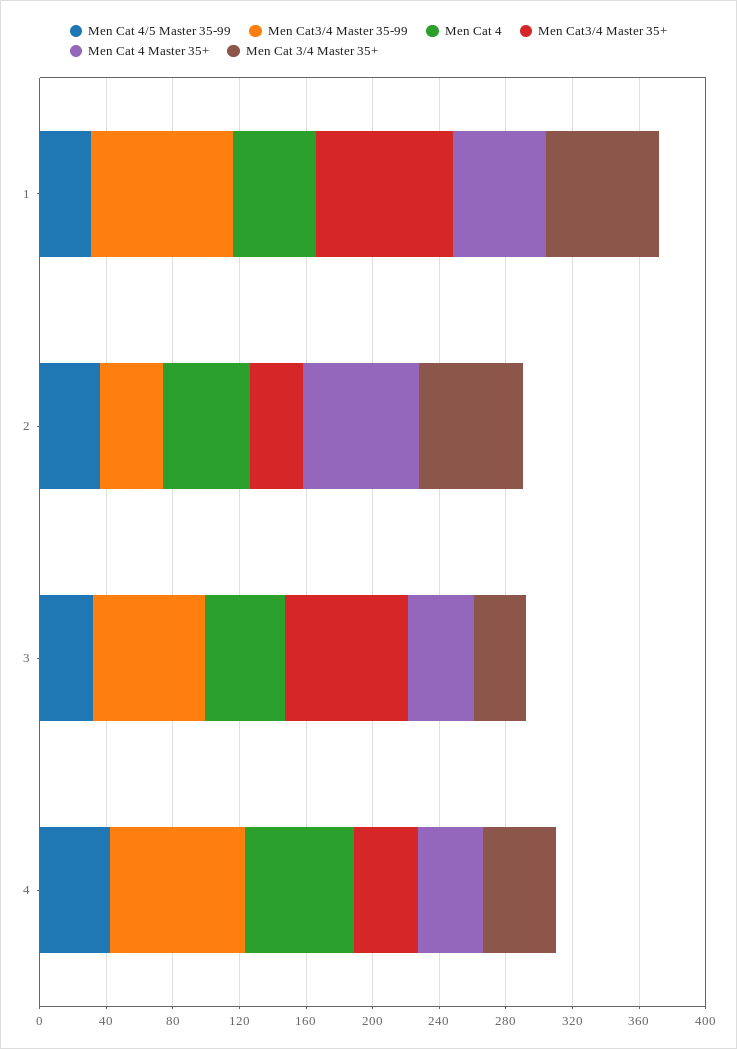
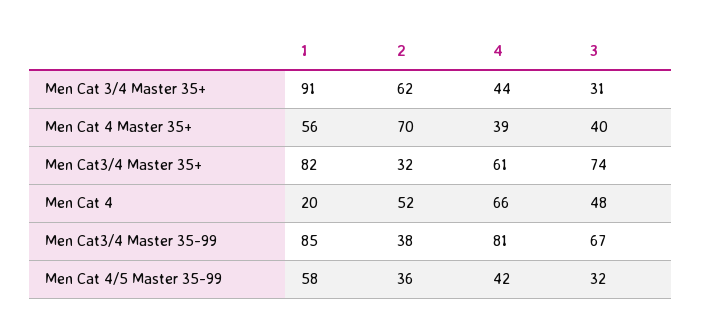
Men Cat 4/5 Master 35-99, 1: 30 -> 58
Men Cat 4, 1: 50 -> 20
Men Cat 3/4 Master 35+, 1: 70 -> 91
Men Cat3/4 Master 35+, 4: 40 -> 61

